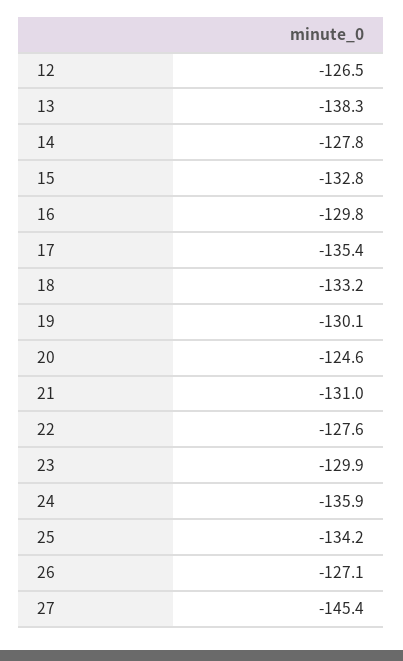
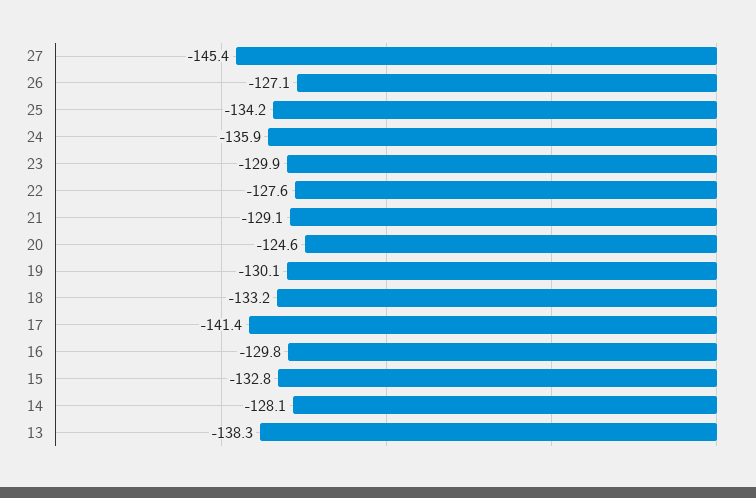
12: -126.5 -> none
14: -127.8 -> -128.1
17: -135.4 -> -141.4
21: -131 -> -129.1

